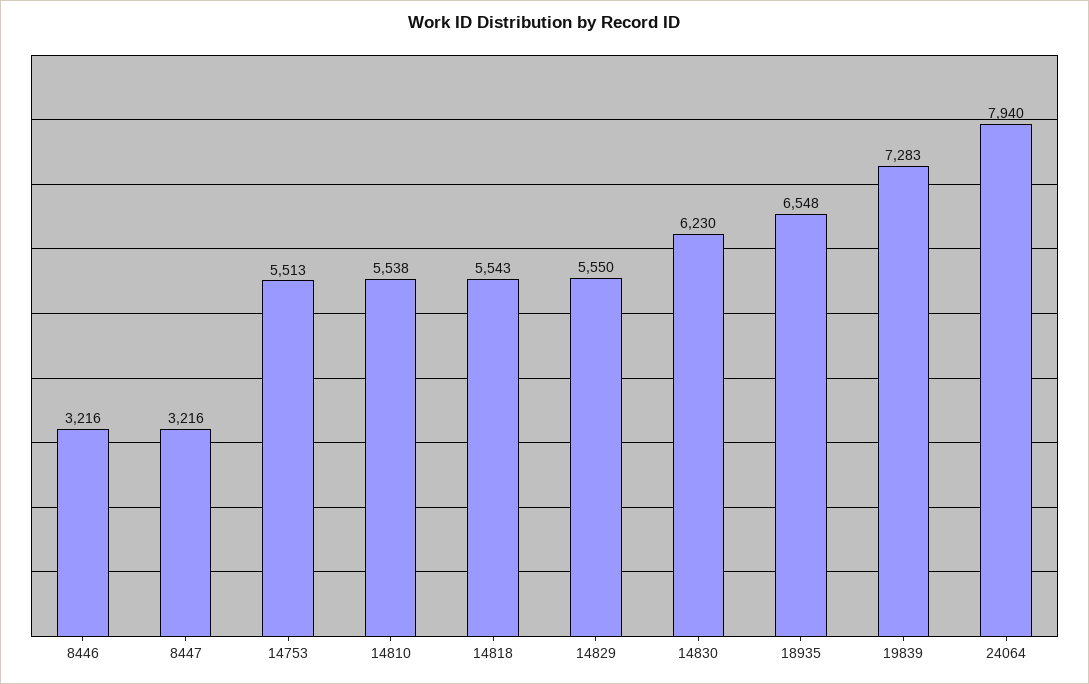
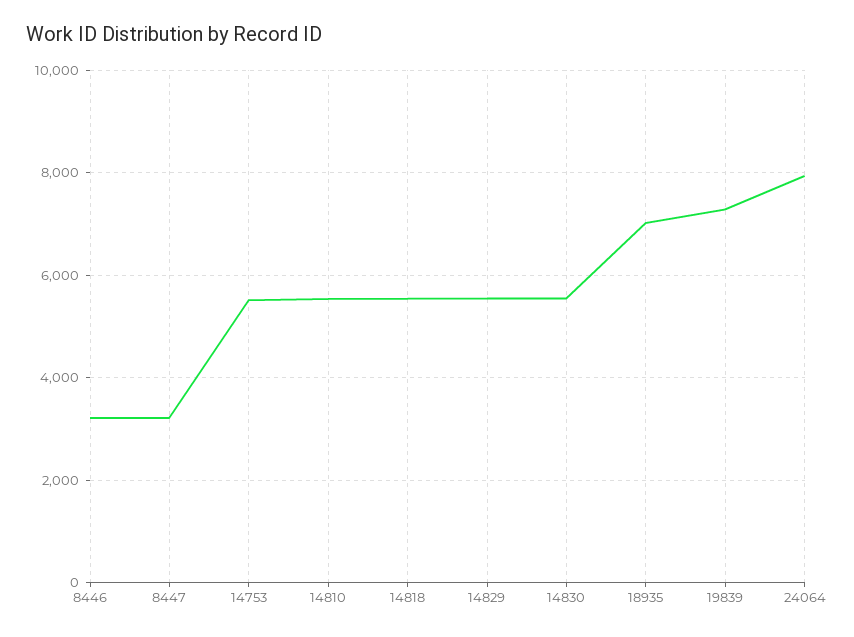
14830: 6230 -> 5600
18935: 6548 -> 7000

